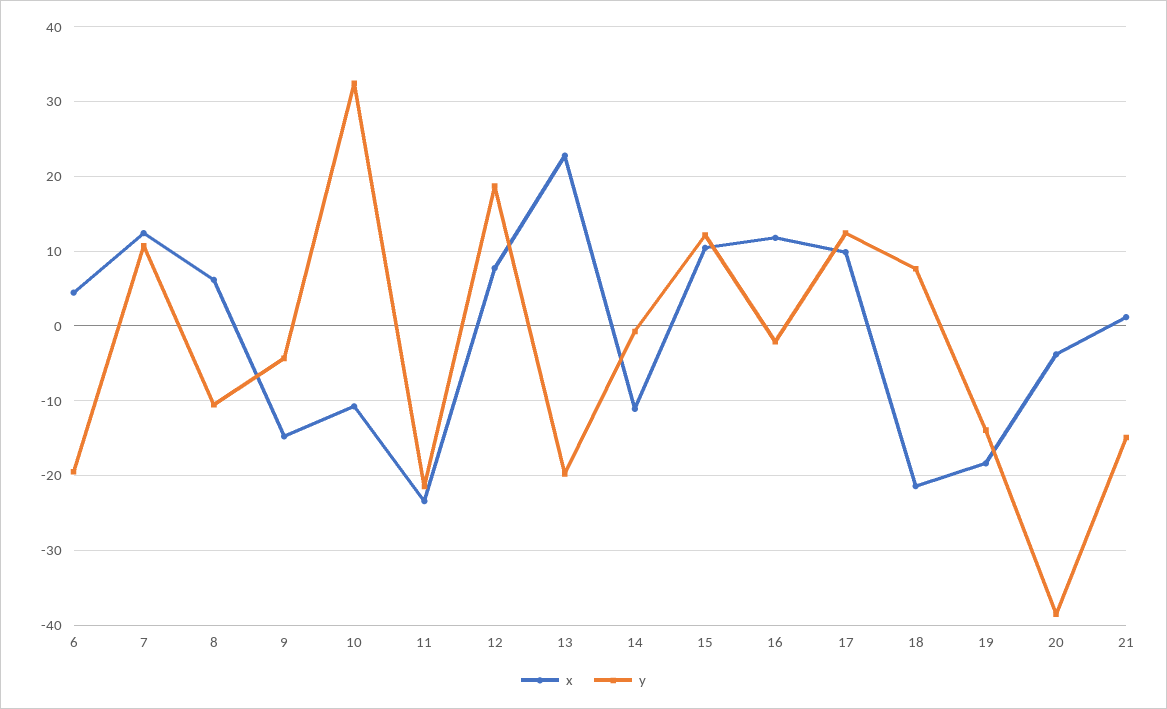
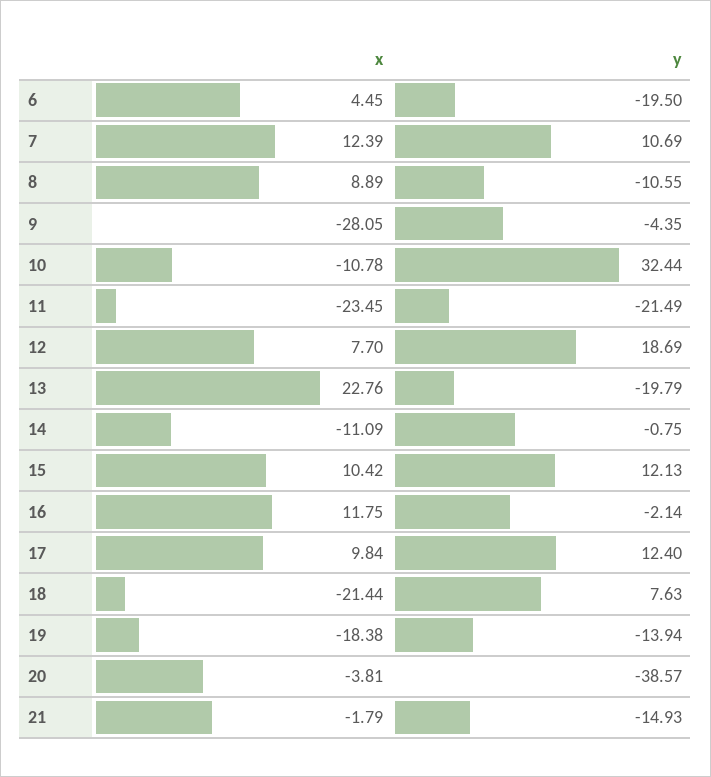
x, 8: 6 -> 8.89
x, 9: -15 -> -28.05
x, 21: 1 -> -1.79

